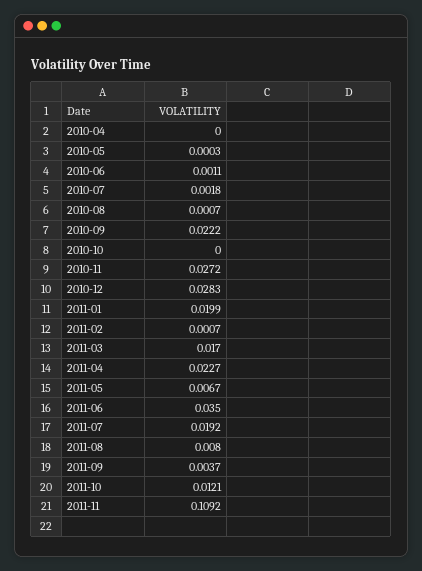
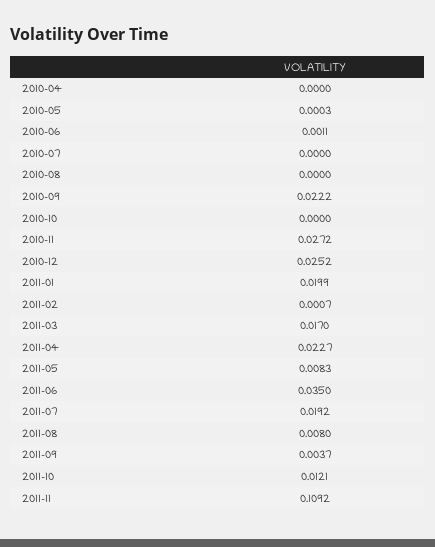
2010-07: 0.0018 -> 0
2010-08: 0.0007 -> 0
2010-12: 0.0283 -> 0.0252
2011-05: 0.0067 -> 0.0083

